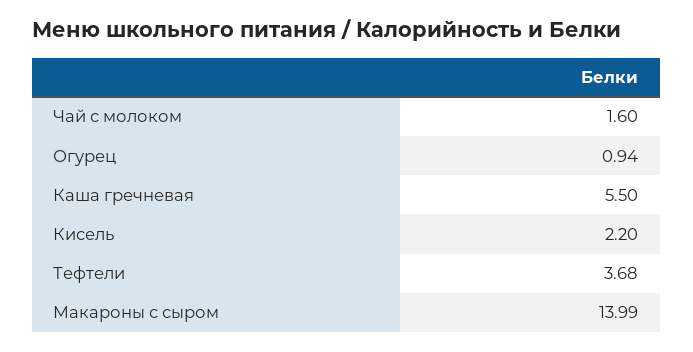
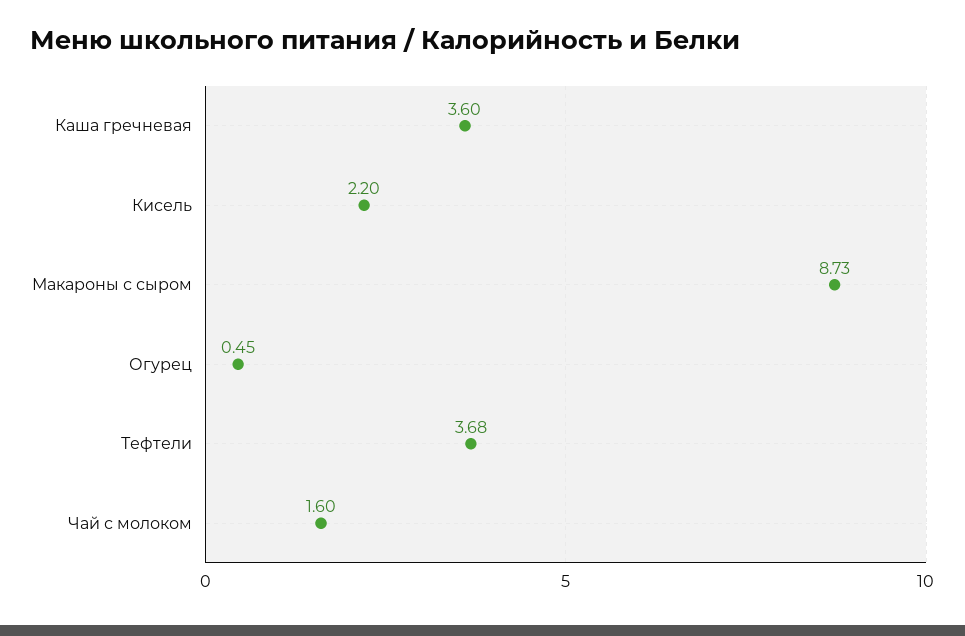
Огурец: 0.94 -> 0.45
Каша гречневая: 5.5 -> 3.6
Макароны с сыром: 13.99 -> 8.73

